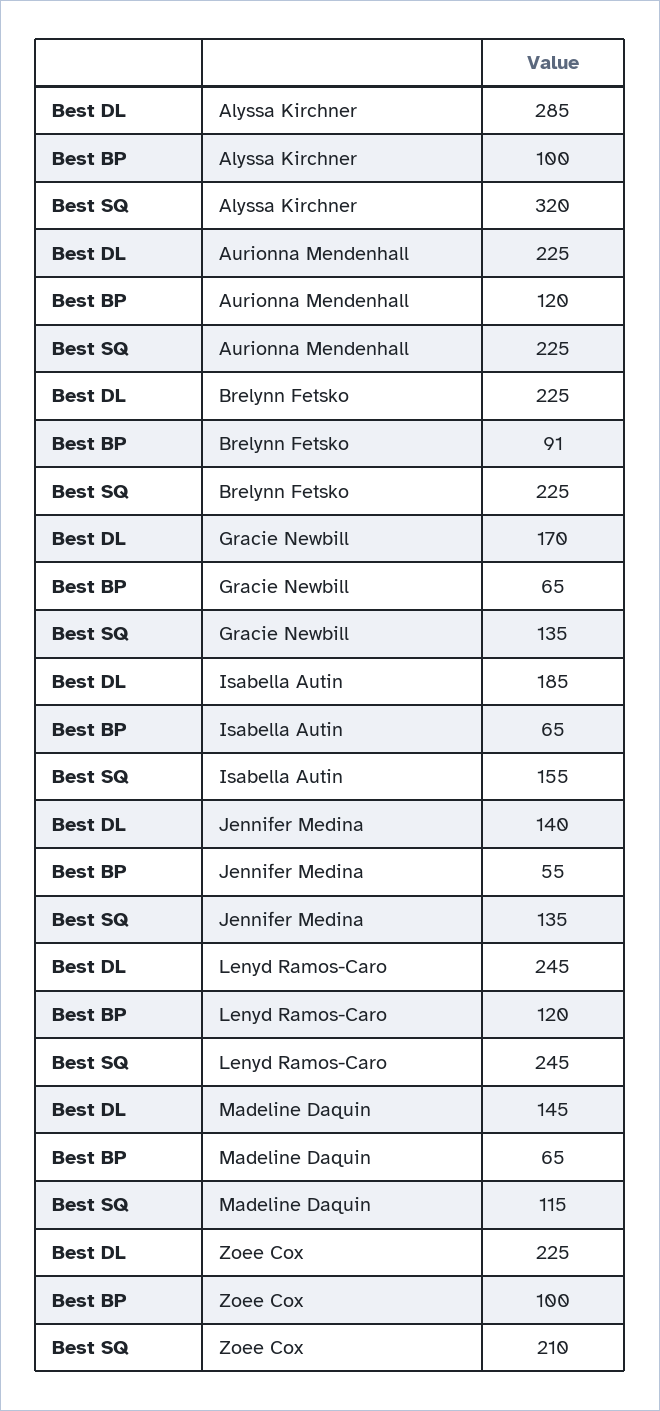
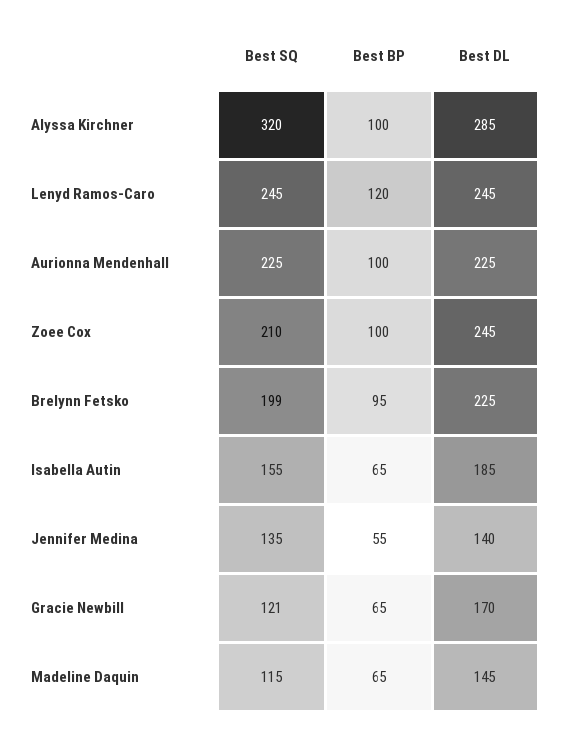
Best BP, Aurionna Mendenhall: 120 -> 100
Best BP, Brelynn Fetsko: 91 -> 95
Best SQ, Brelynn Fetsko: 225 -> 199
Best SQ, Gracie Newbill: 135 -> 121
Best DL, Zoee Cox: 225 -> 245

